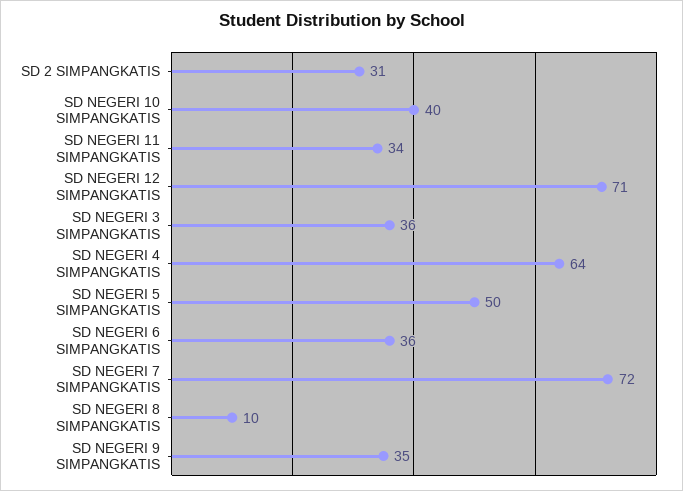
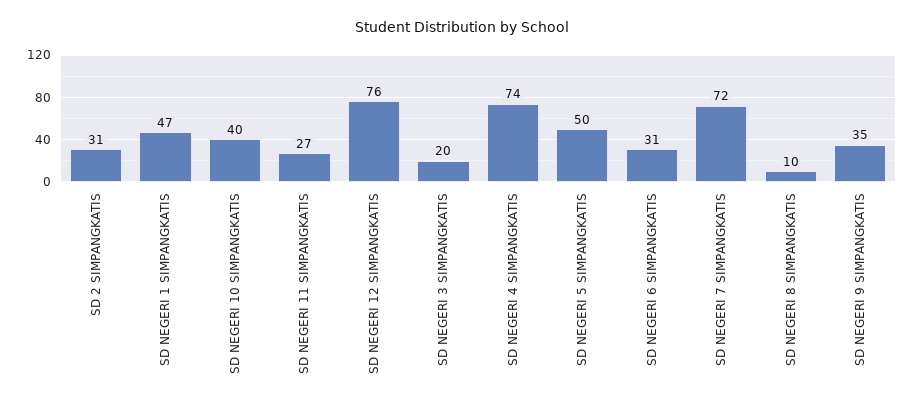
SD NEGERI 11 SIMPANGKATIS: 34 -> 27
SD NEGERI 12 SIMPANGKATIS: 71 -> 76
SD NEGERI 3 SIMPANGKATIS: 36 -> 20
SD NEGERI 4 SIMPANGKATIS: 64 -> 74
SD NEGERI 6 SIMPANGKATIS: 36 -> 31
SD NEGERI 1 SIMPANGKATIS: none -> 47

